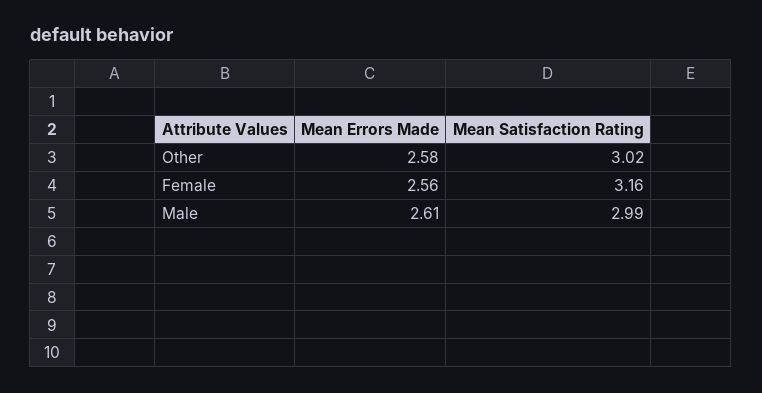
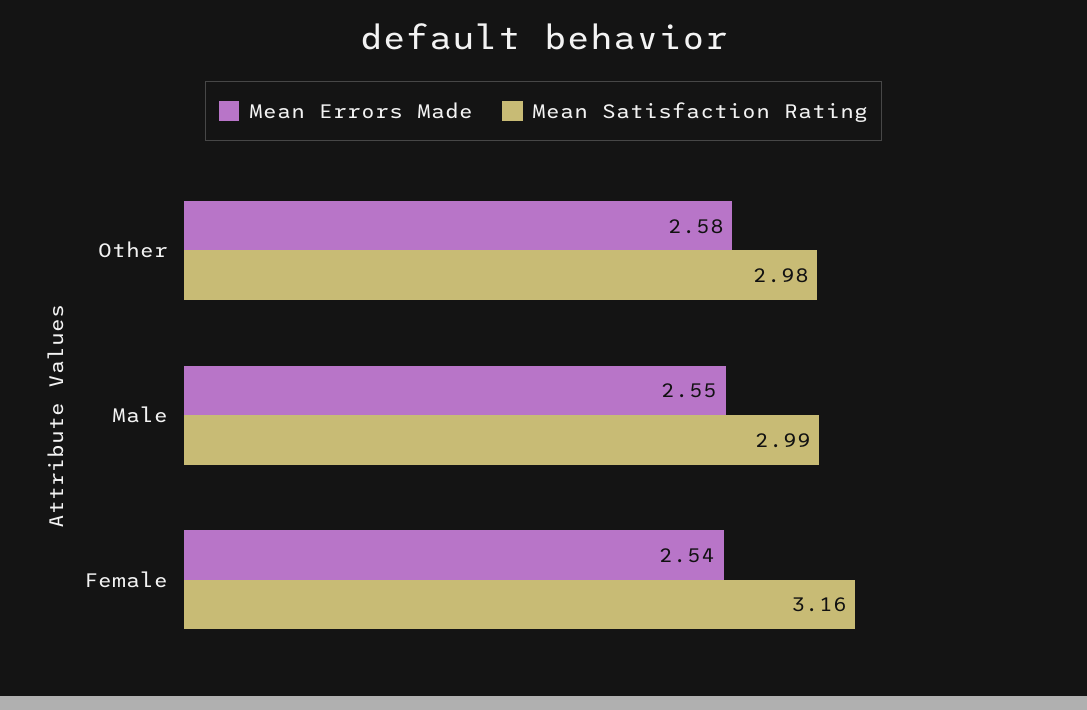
Mean Satisfaction Rating, Other: 3.02 -> 2.98
Mean Errors Made, Female: 2.56 -> 2.54
Mean Errors Made, Male: 2.61 -> 2.55

